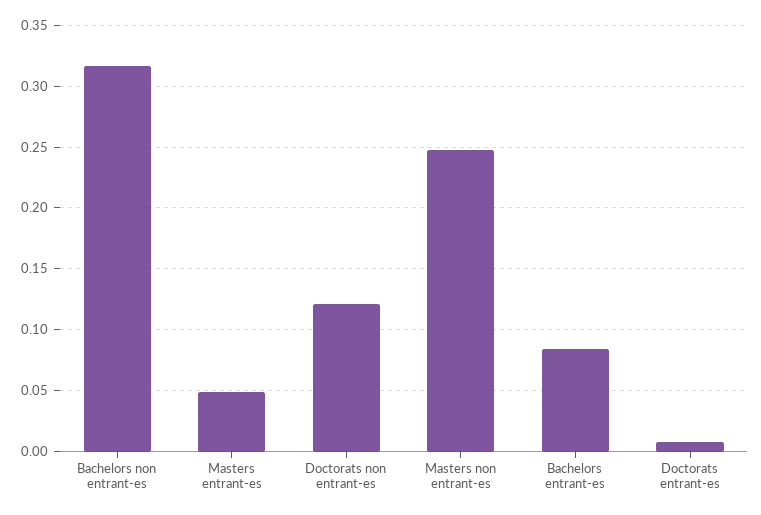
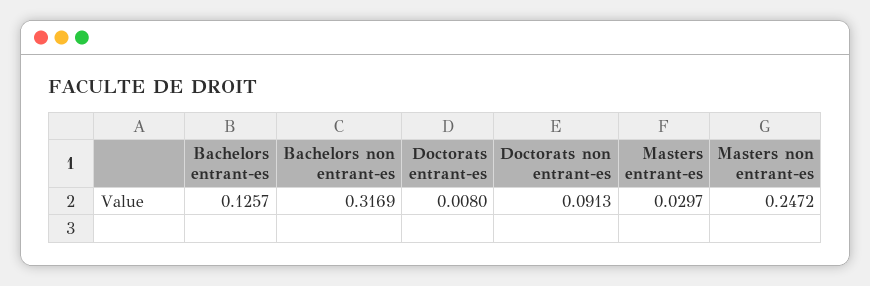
Masters entrant-es: 0.05 -> 0.0297
Doctorats non entrant-es: 0.12 -> 0.0913
Bachelors entrant-es: 0.085 -> 0.1257

